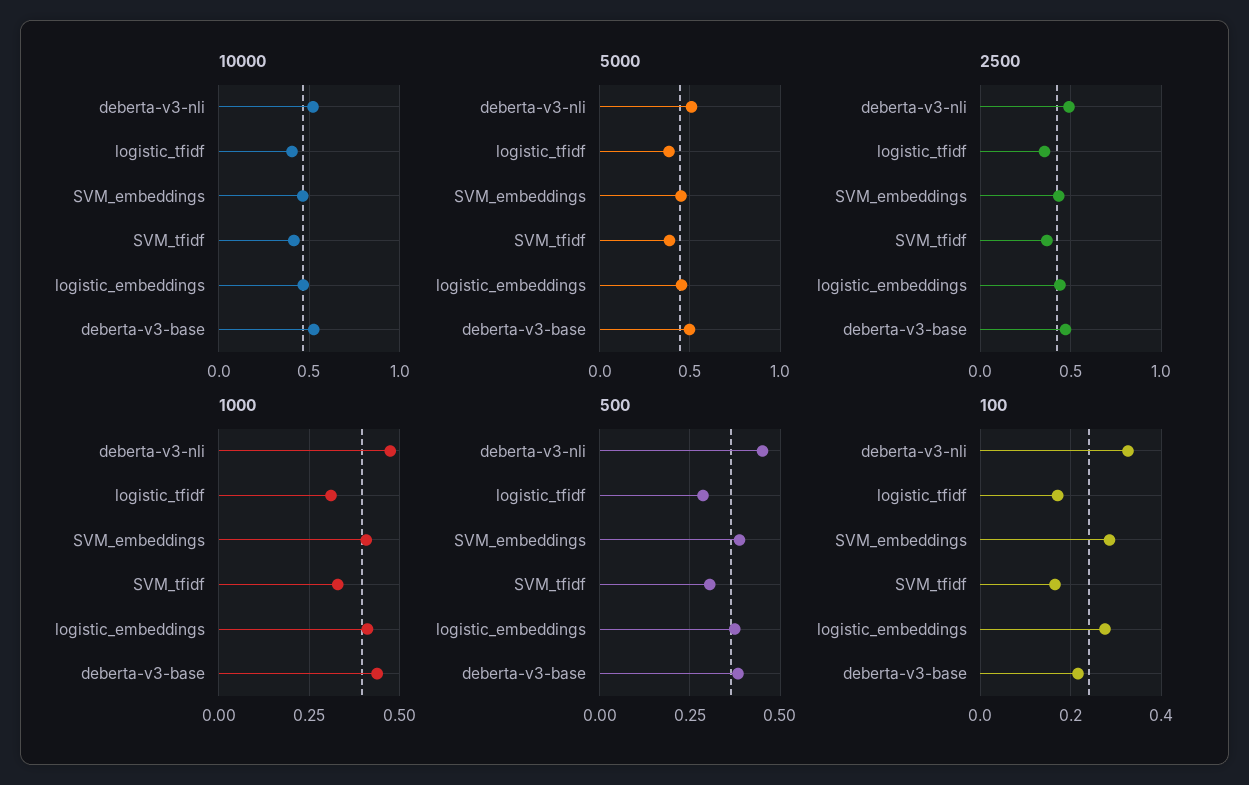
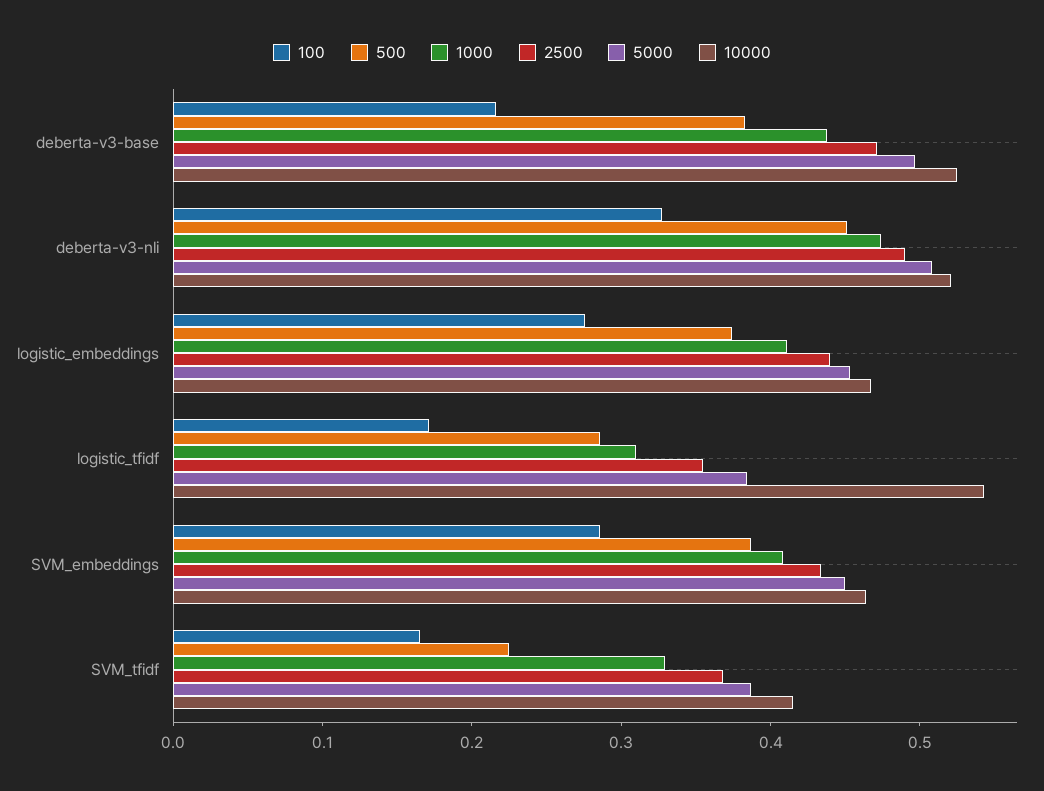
10000, logistic_tfidf: 0.4 -> 0.54
500, SVM_tfidf: 0.3 -> 0.22

